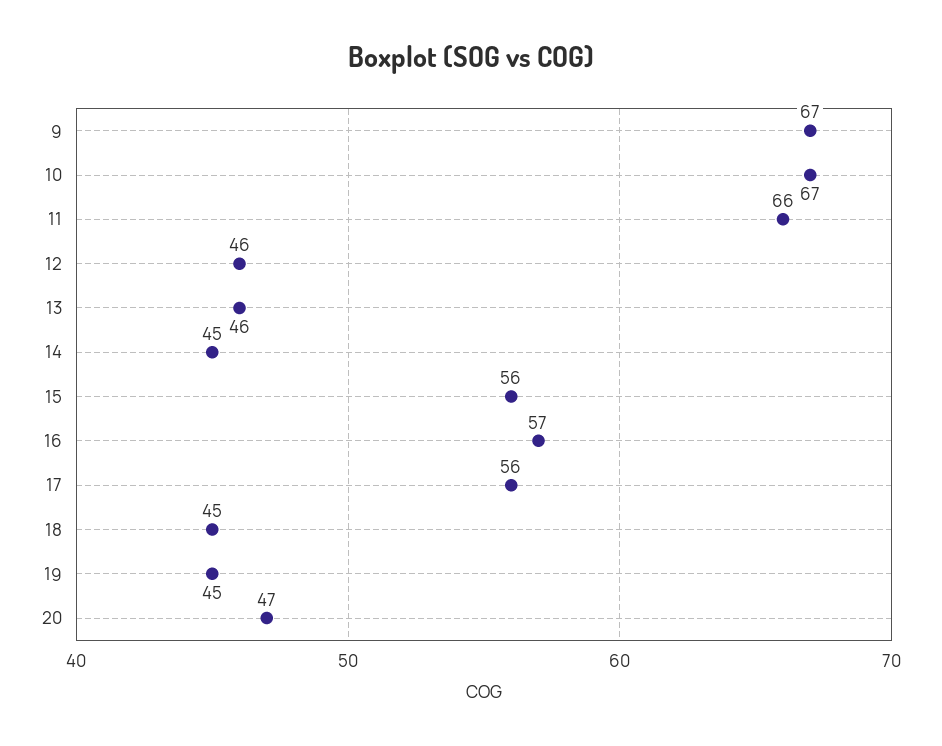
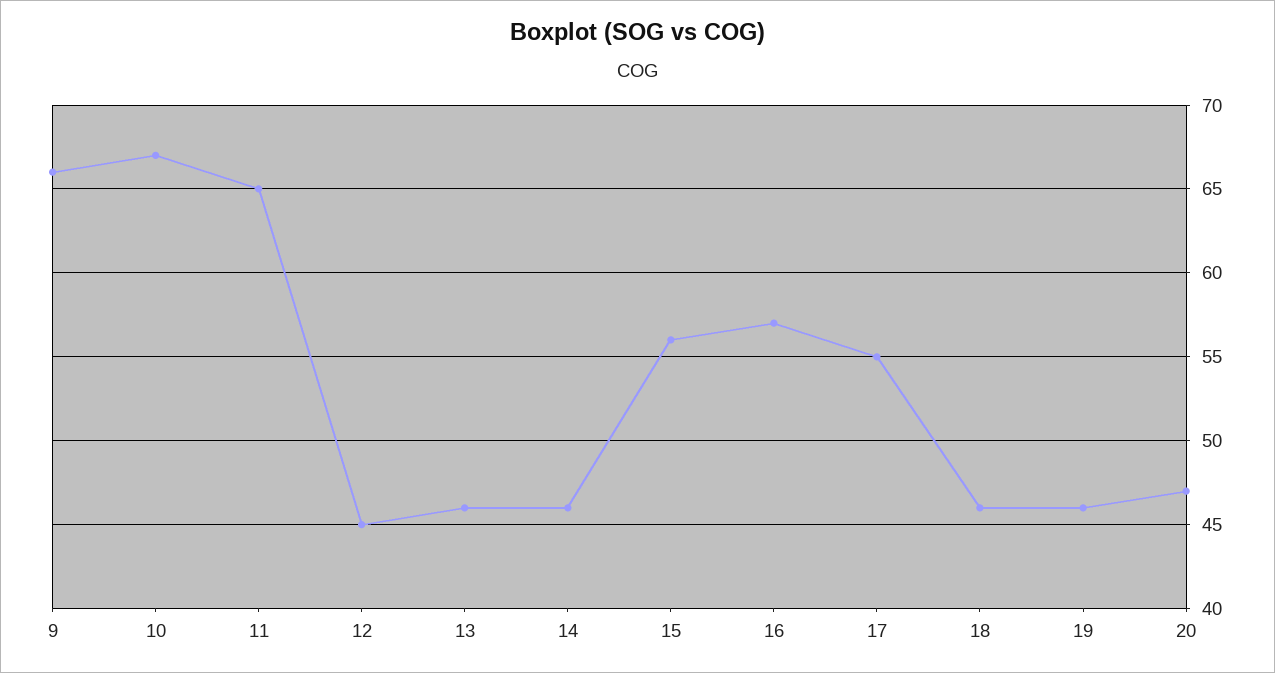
9: 67 -> 66
11: 66 -> 65
12: 46 -> 45
14: 45 -> 46
17: 56 -> 55
18: 45 -> 46
19: 45 -> 46

